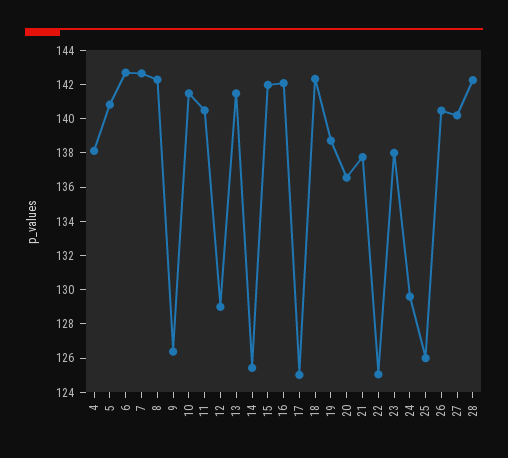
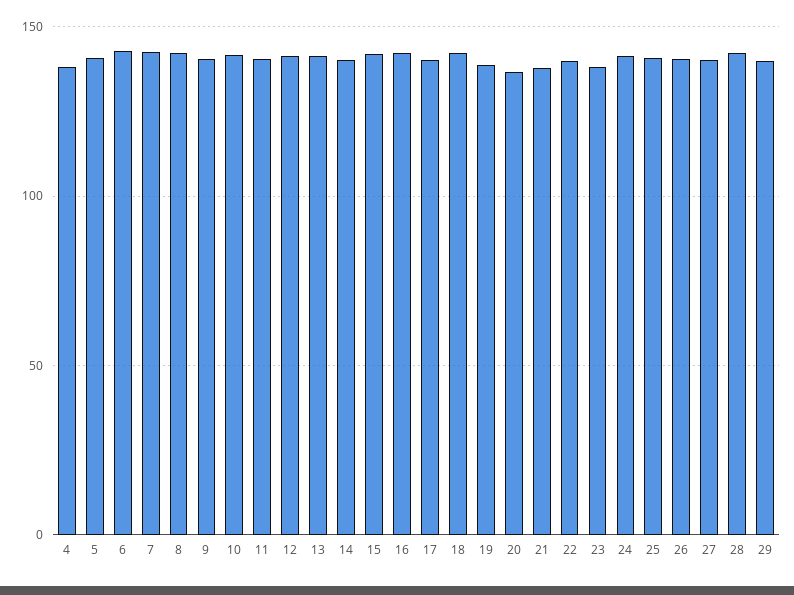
9: 126.5 -> 140
12: 129 -> 140
14: 125.5 -> 140
17: 125 -> 140
22: 125 -> 140
24: 129.5 -> 140
25: 126 -> 140
29: none -> 140

